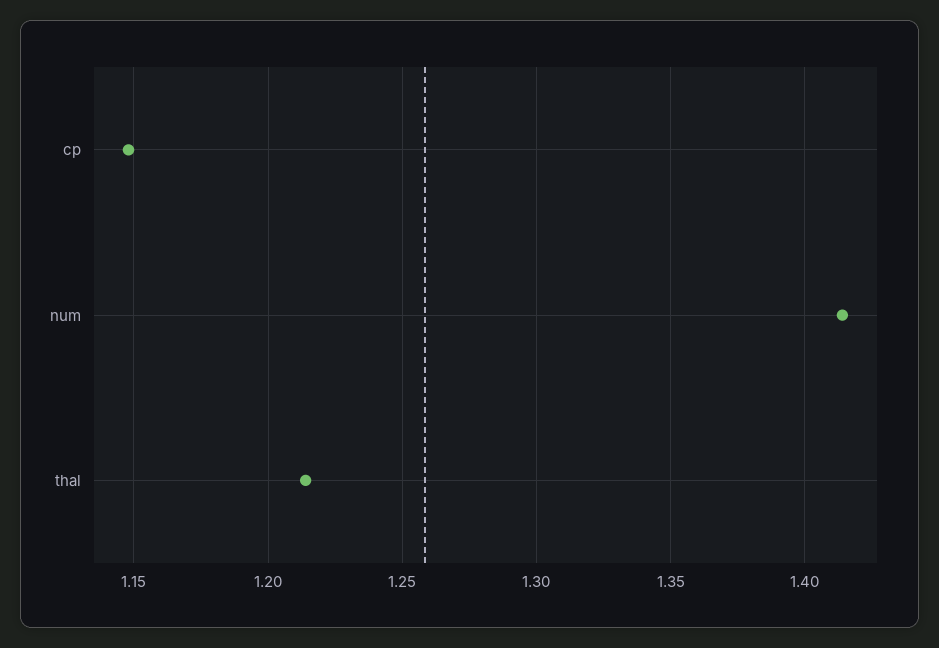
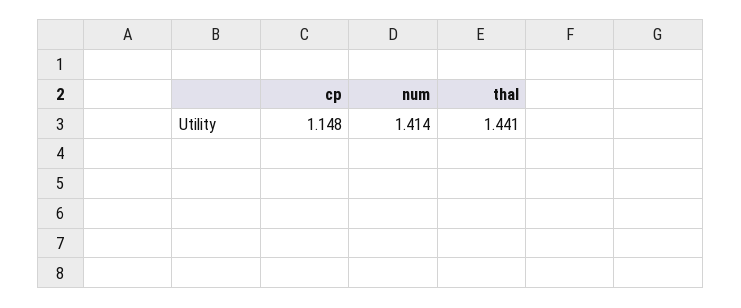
thal: 1.215 -> 1.441

